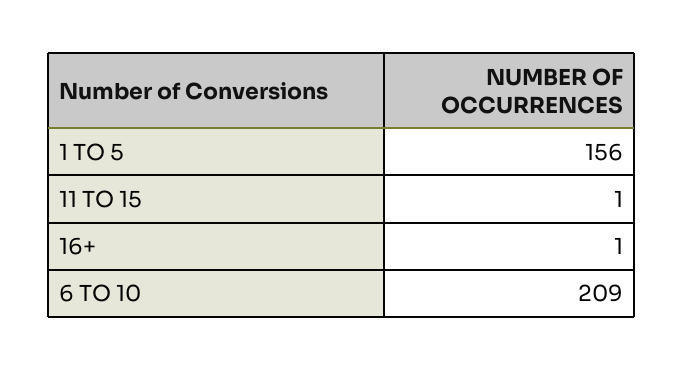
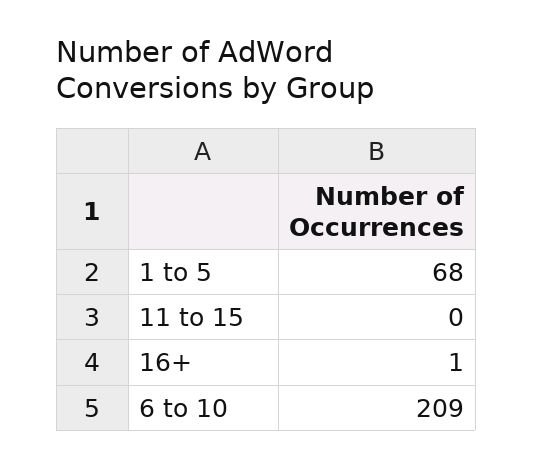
1 TO 5: 156 -> 68
11 TO 15: 1 -> 0

